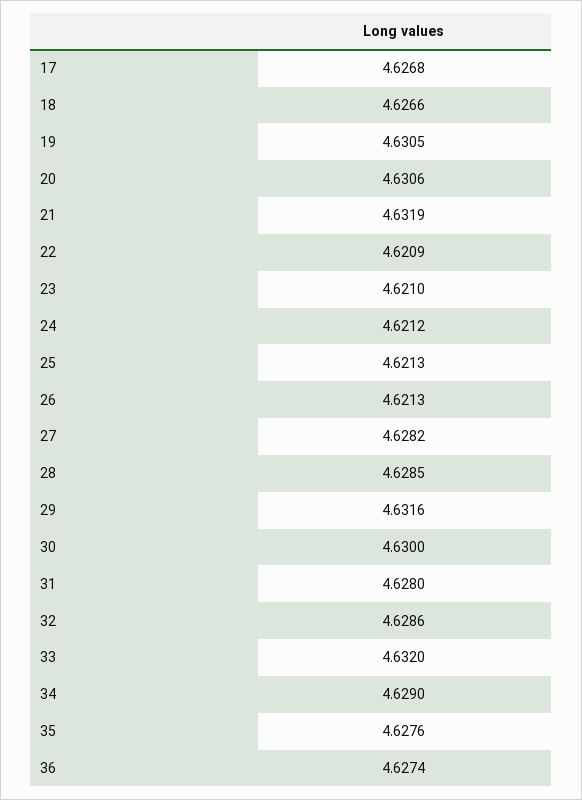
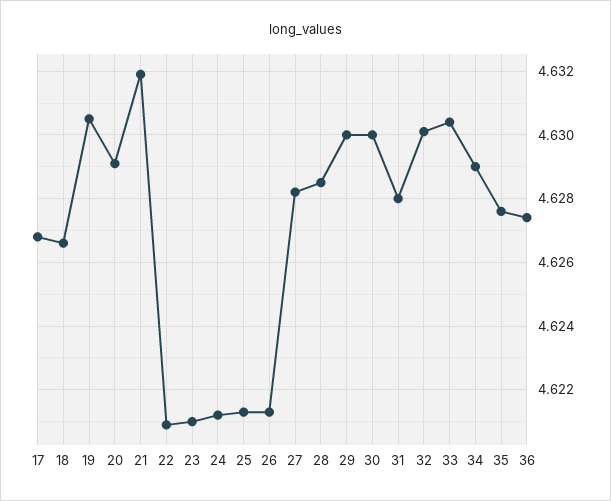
20: 4.6306 -> 4.629
29: 4.6316 -> 4.63
32: 4.6286 -> 4.63
33: 4.632 -> 4.6305

